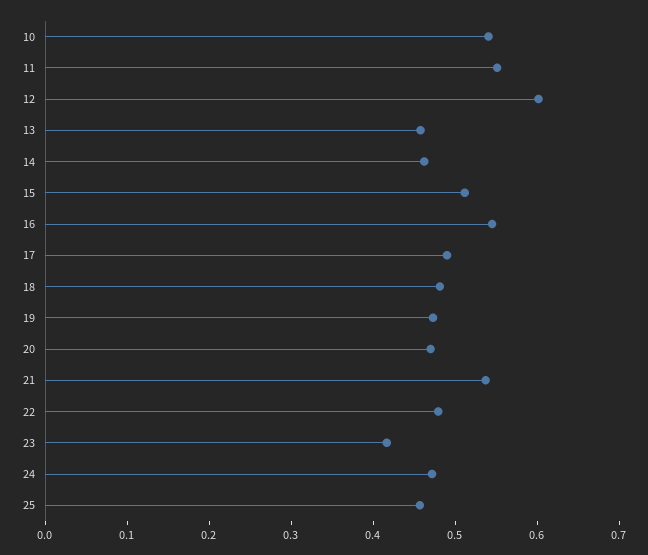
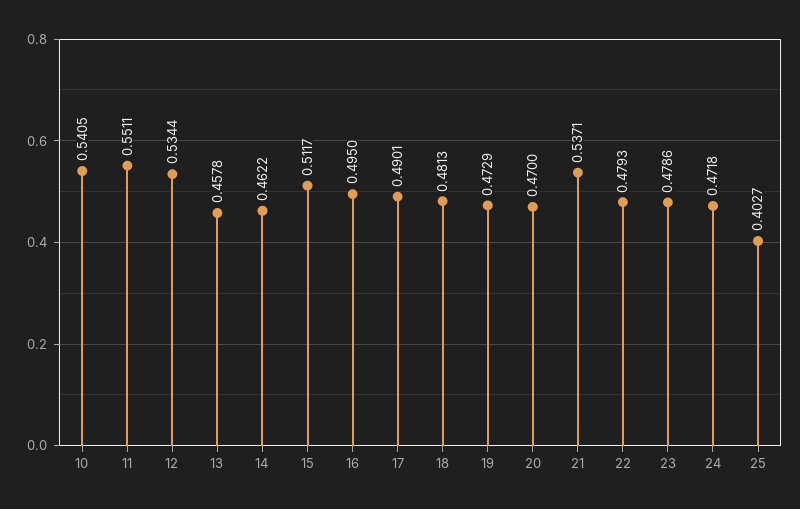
12: 0.6 -> 0.5344
16: 0.54 -> 0.495
23: 0.42 -> 0.4786
25: 0.46 -> 0.4027

